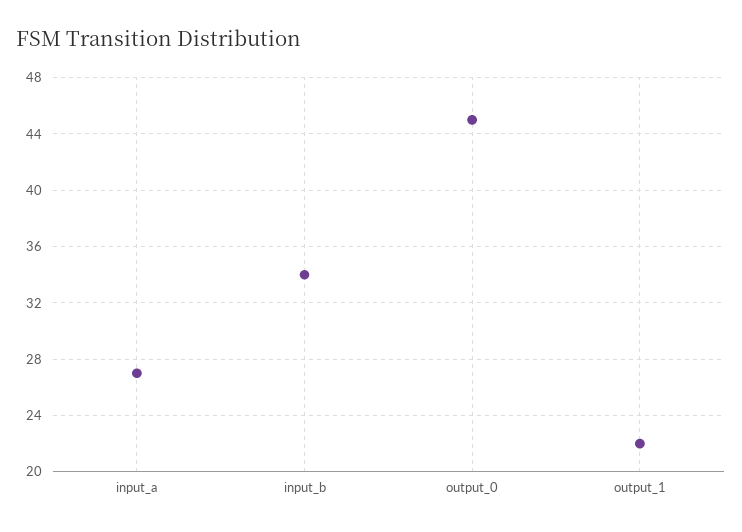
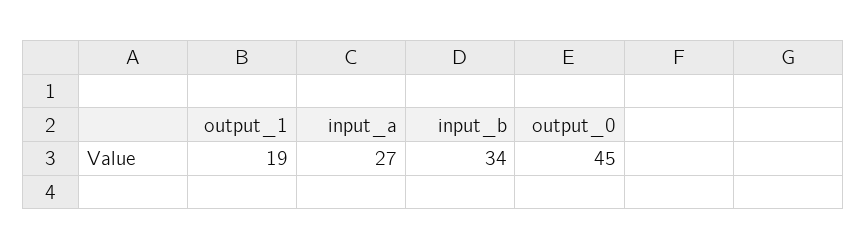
output_1: 22 -> 19

